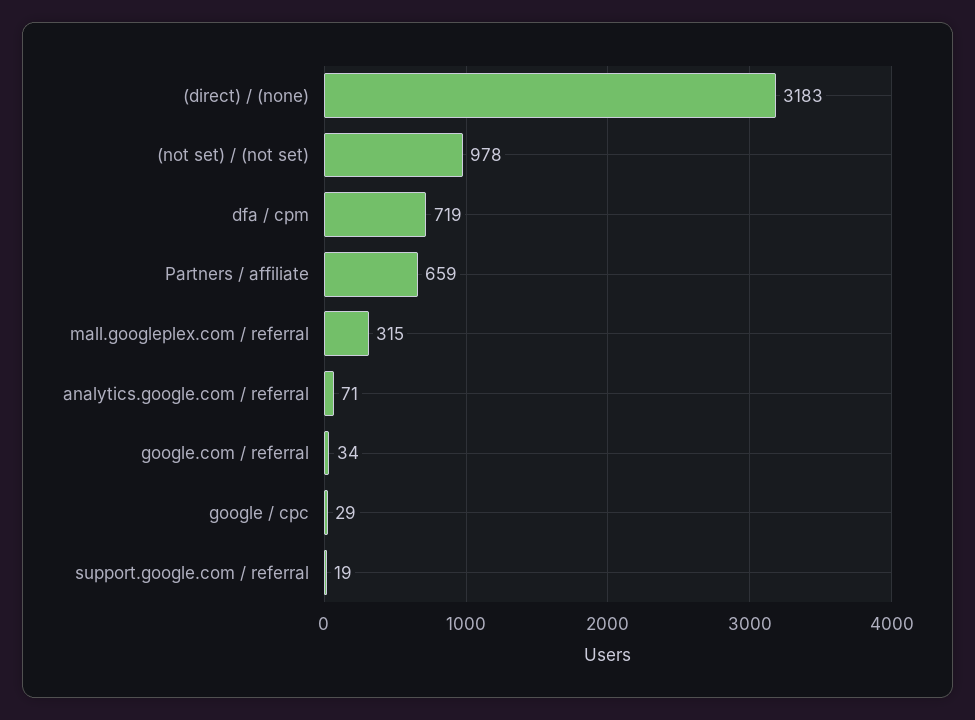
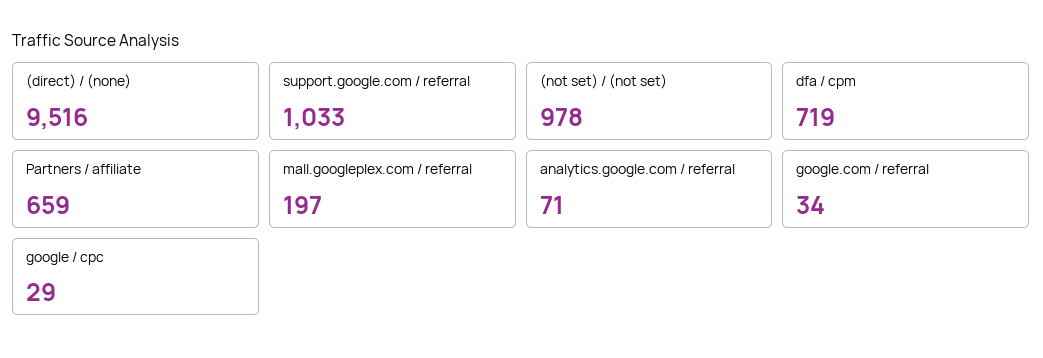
(direct) / (none): 3183 -> 9516
mall.googleplex.com / referral: 315 -> 197
support.google.com / referral: 19 -> 1033

